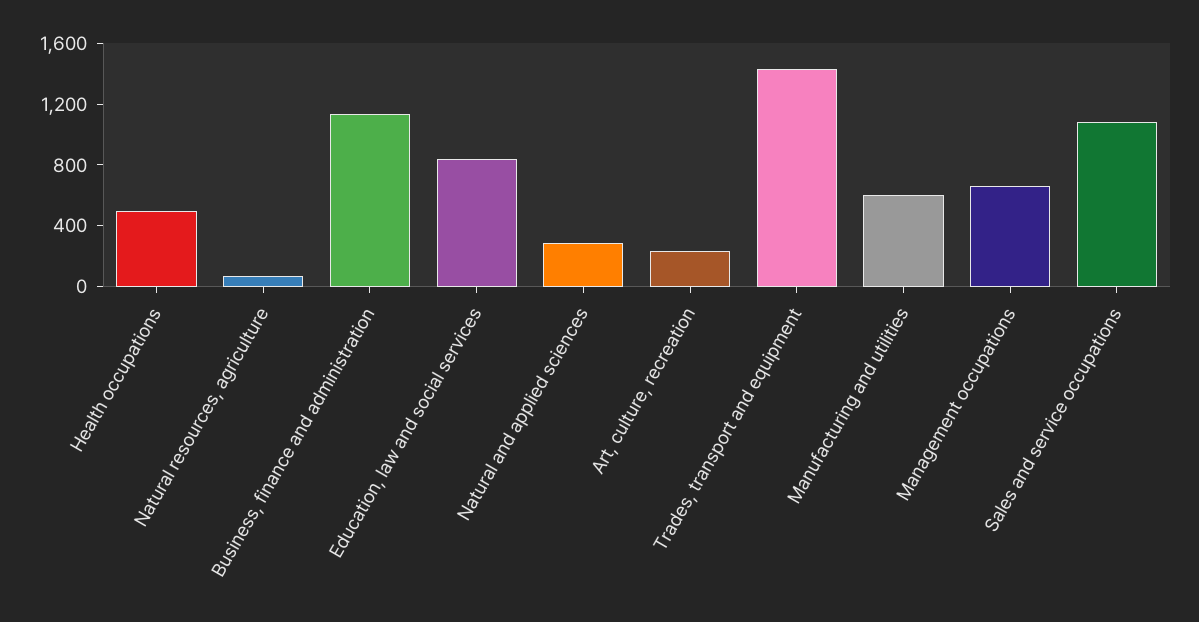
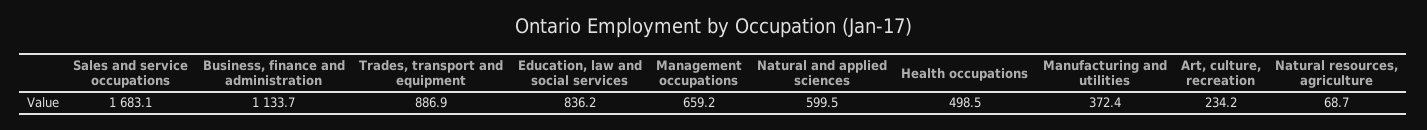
Natural and applied sciences: 300 -> 599.5
Trades, transport and equipment: 1400 -> 886.9
Manufacturing and utilities: 600 -> 372.4
Sales and service occupations: 1100 -> 1683.1

